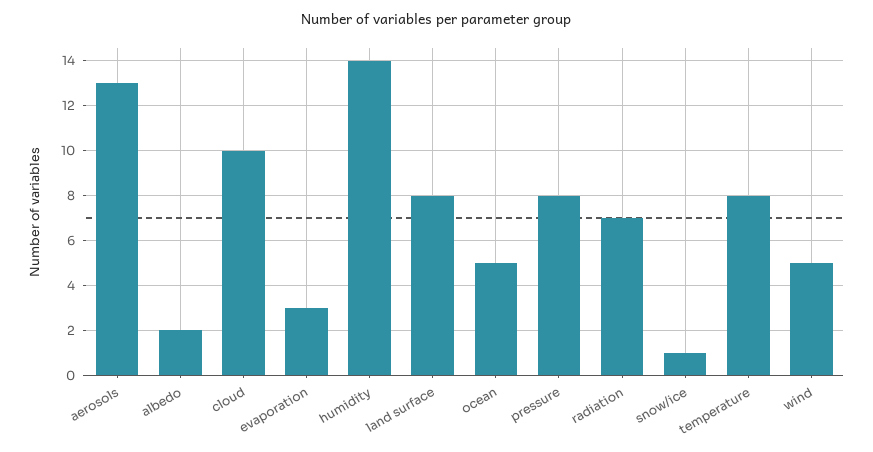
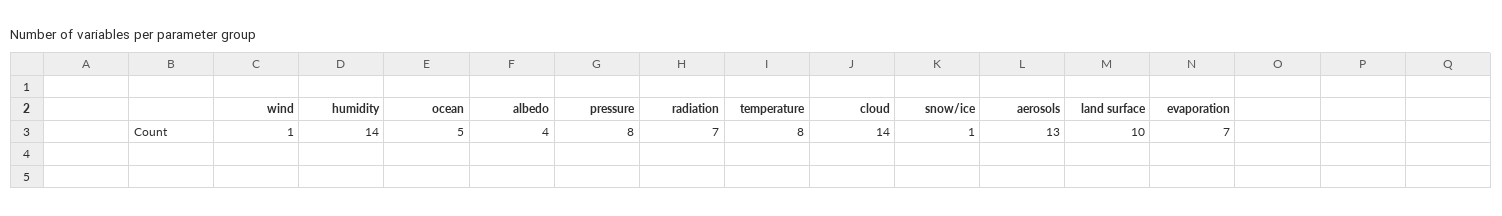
albedo: 2 -> 4
cloud: 10 -> 14
evaporation: 3 -> 7
land surface: 8 -> 10
wind: 5 -> 1

